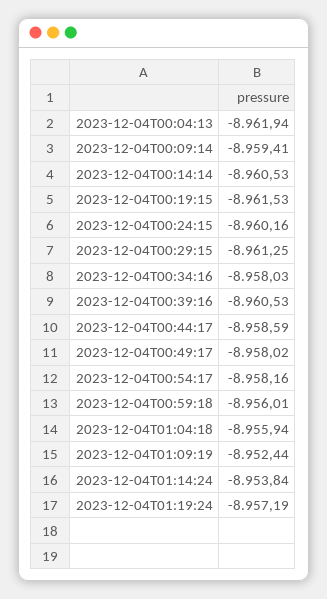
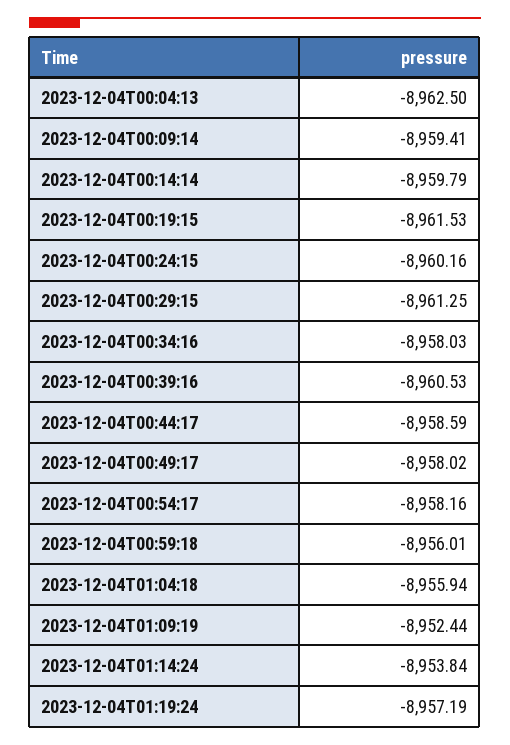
2023-12-04T00:04:13: -8961.94 -> -8962.5
2023-12-04T00:14:14: -8960.53 -> -8959.79

